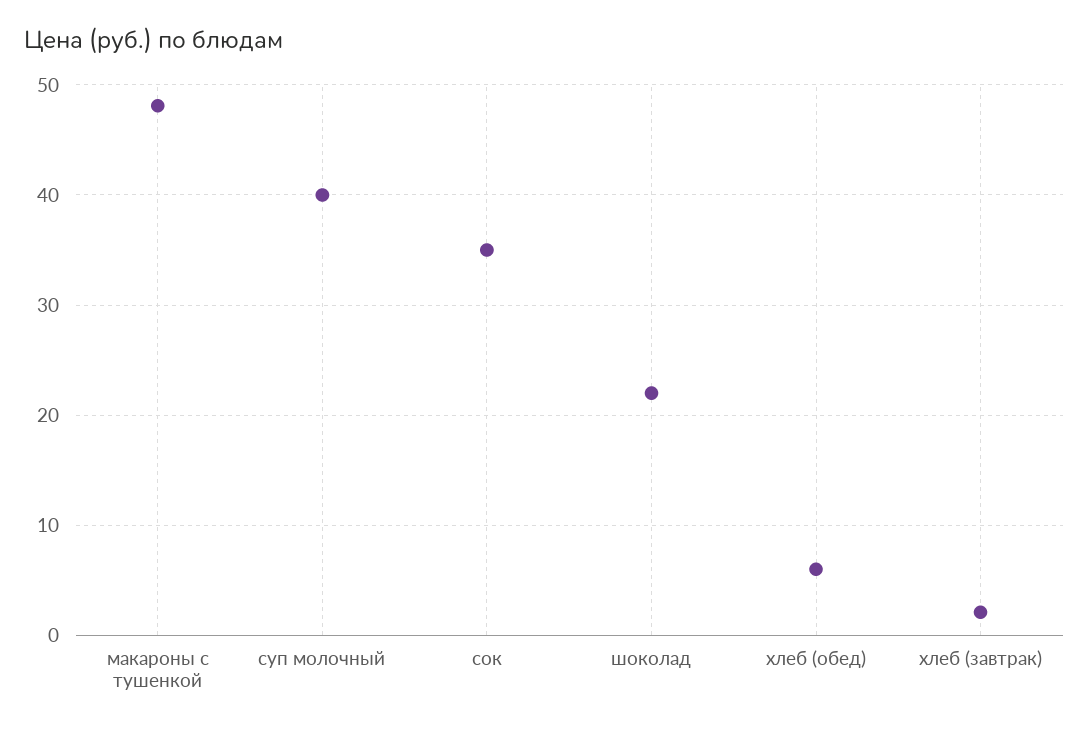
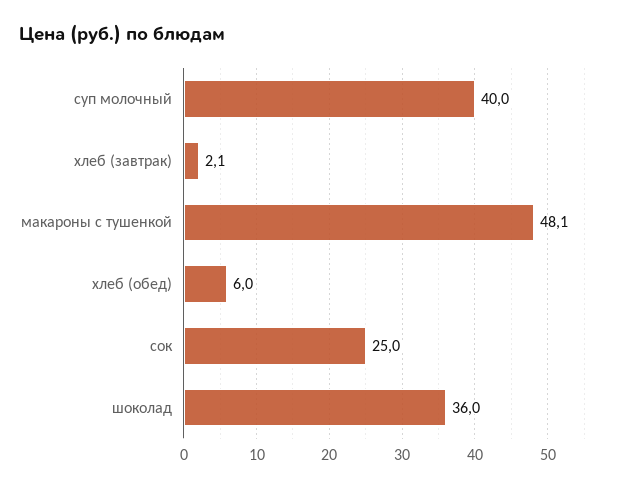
сок: 35 -> 25
шоколад: 22 -> 36

